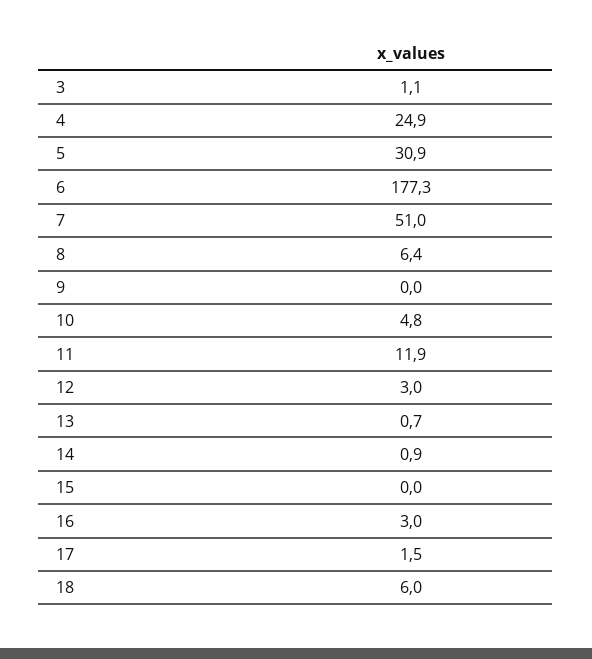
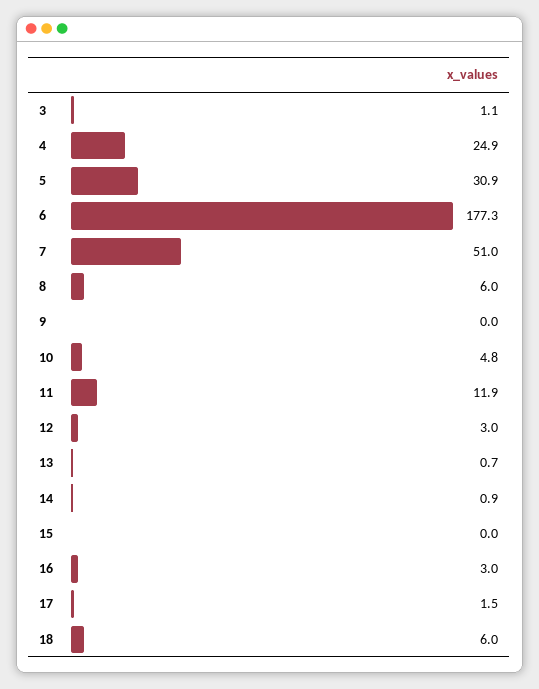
8: 6.4 -> 6

